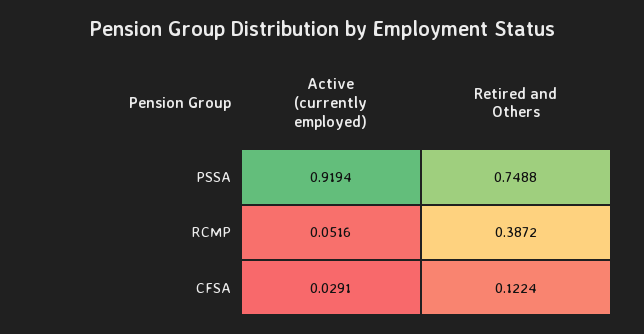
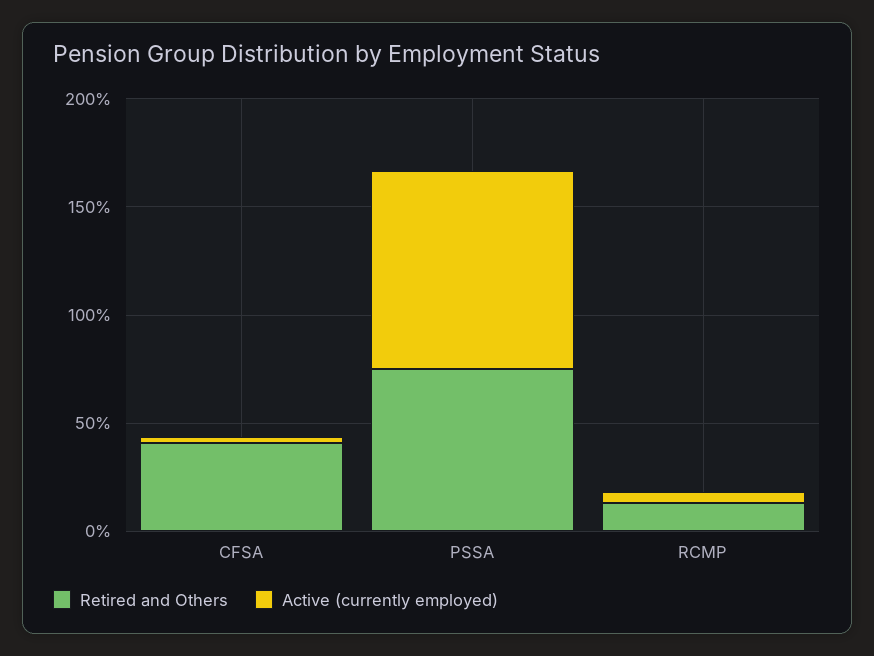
Retired and Others, RCMP: 0.3872 -> 0.1
Retired and Others, CFSA: 0.1224 -> 0.4

